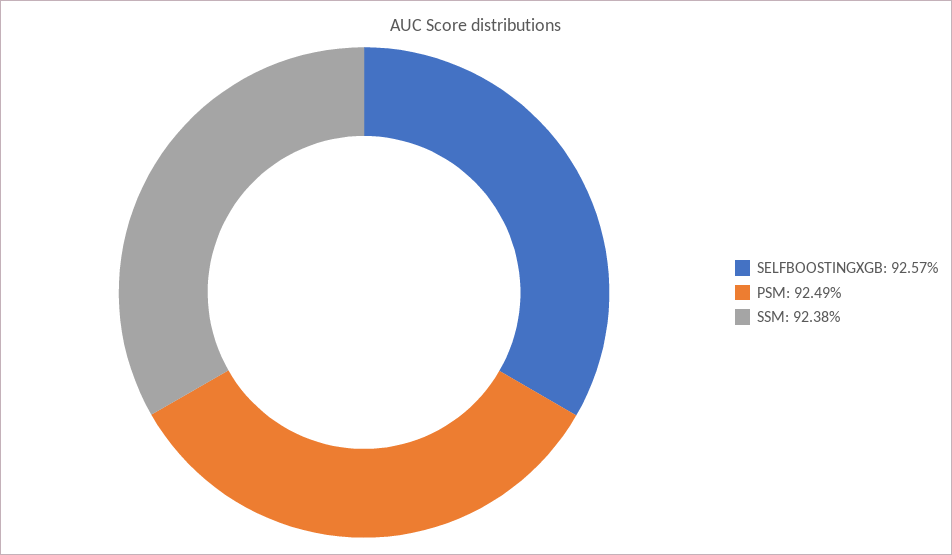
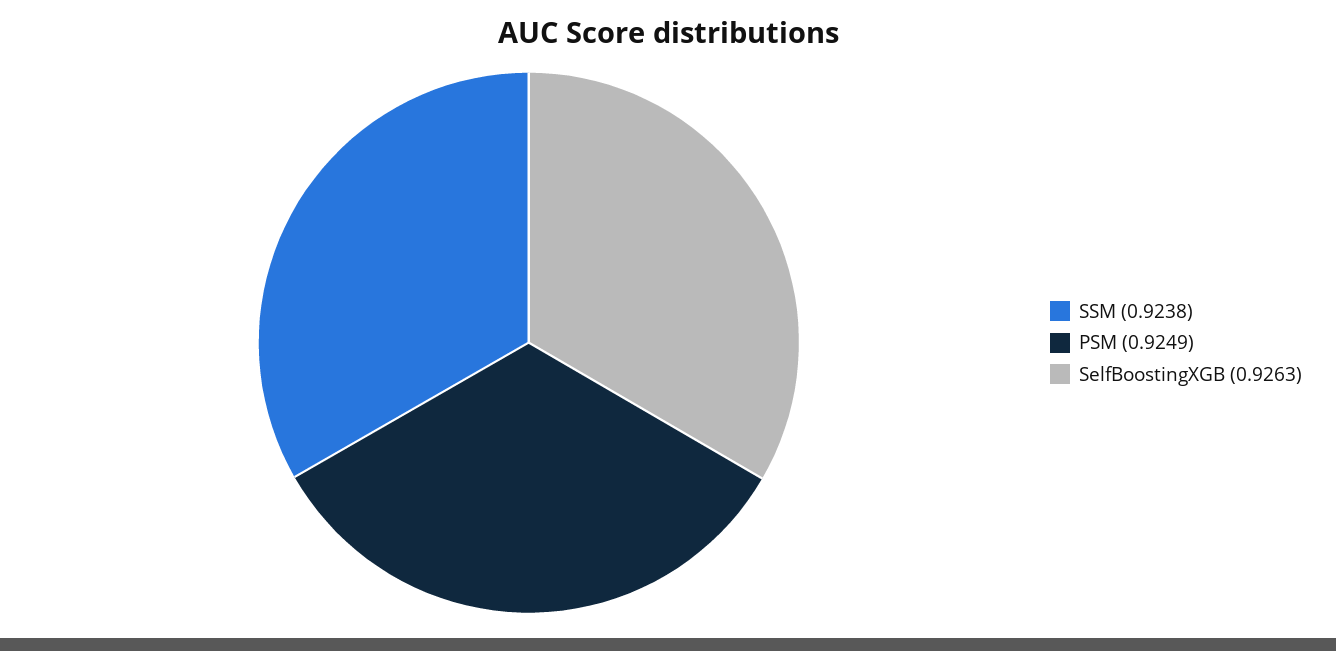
SELFBOOSTINGXGB: 0.9257 -> 0.9263

